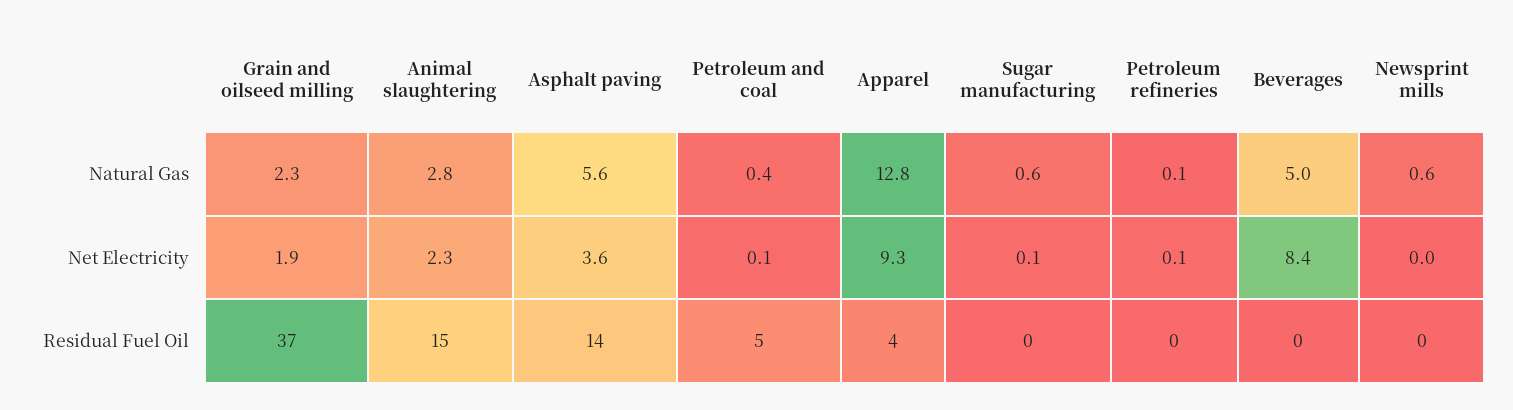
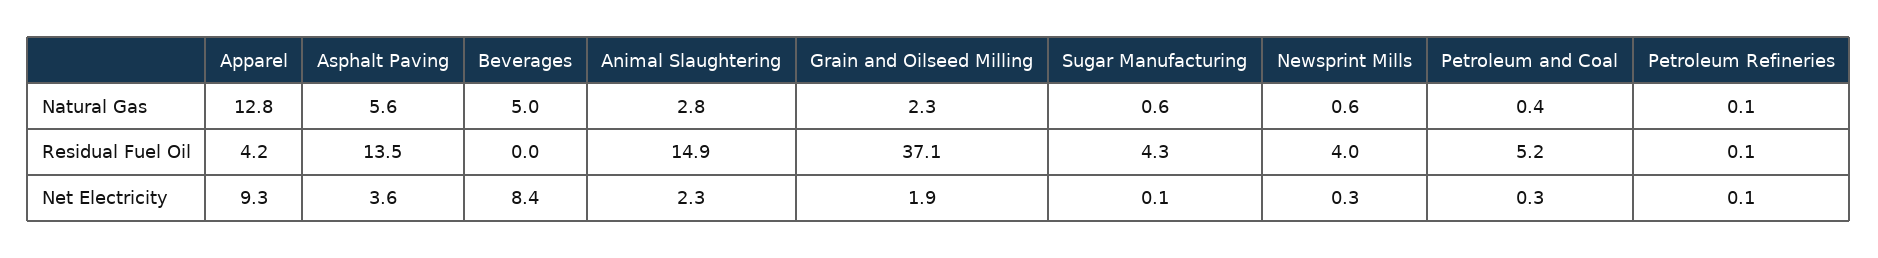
Petroleum and coal, Net Electricity: 0.1 -> 0.3
Newsprint mills, Net Electricity: 0 -> 0.3
Sugar manufacturing, Residual Fuel Oil: 0 -> 4.3
Newsprint mills, Residual Fuel Oil: 0 -> 4

